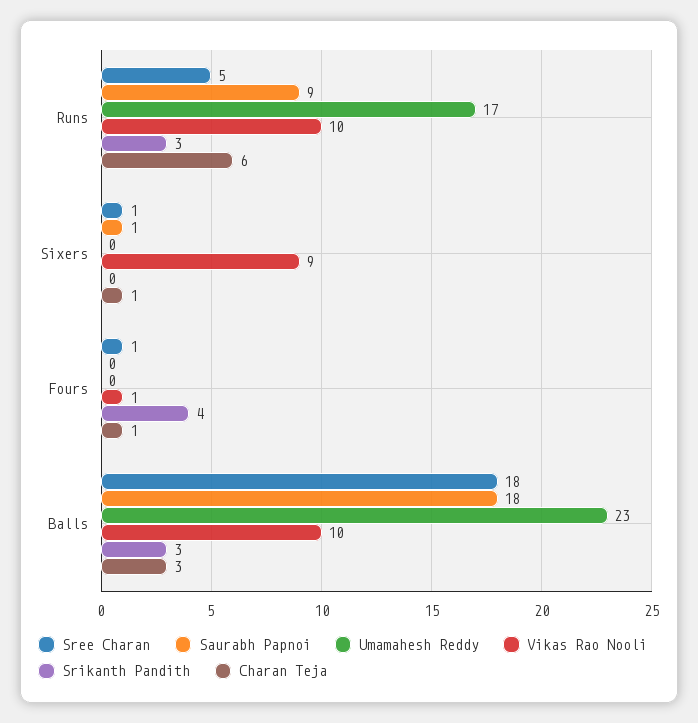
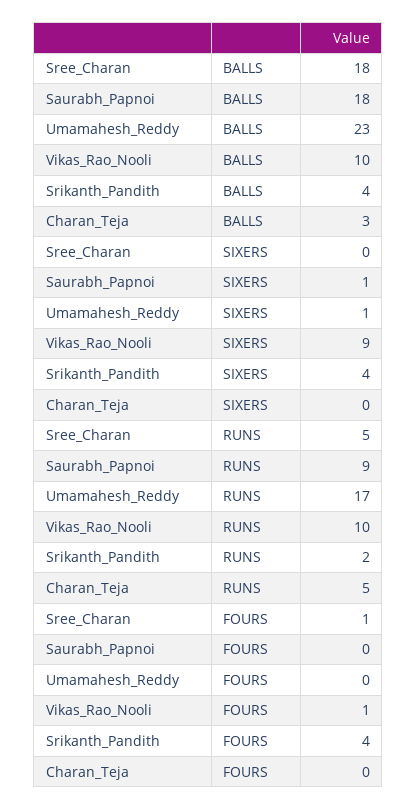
Srikanth Pandith, Runs: 3 -> 2
Charan Teja, Runs: 6 -> 5
Sree Charan, Sixers: 1 -> 0
Umamahesh Reddy, Sixers: 0 -> 1
Srikanth Pandith, Sixers: 0 -> 4
Charan Teja, Sixers: 1 -> 0
Charan Teja, Fours: 1 -> 0
Srikanth Pandith, Balls: 3 -> 4

